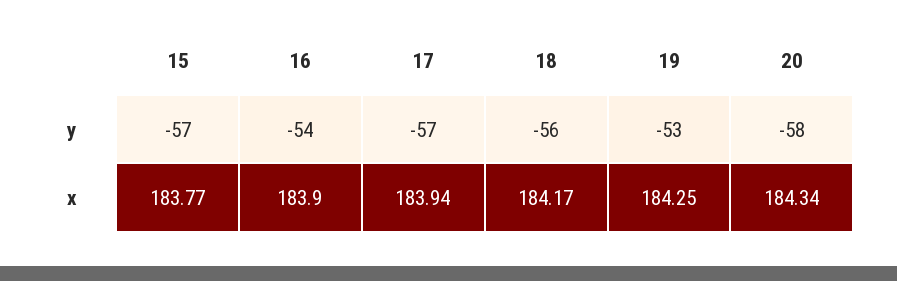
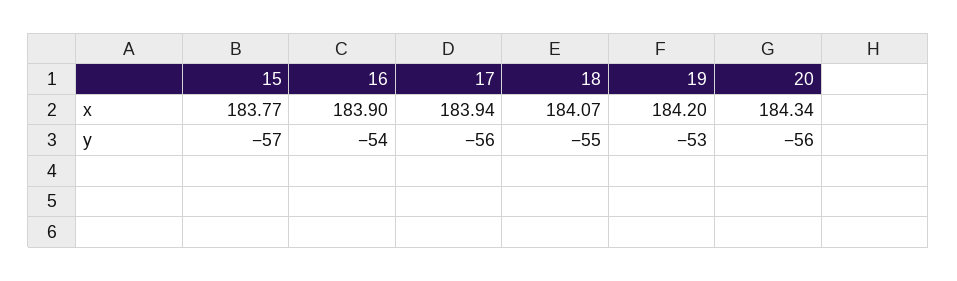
17, y: -57 -> -56
18, y: -56 -> -55
20, y: -58 -> -56
18, x: 184.17 -> 184.07
19, x: 184.25 -> 184.2

